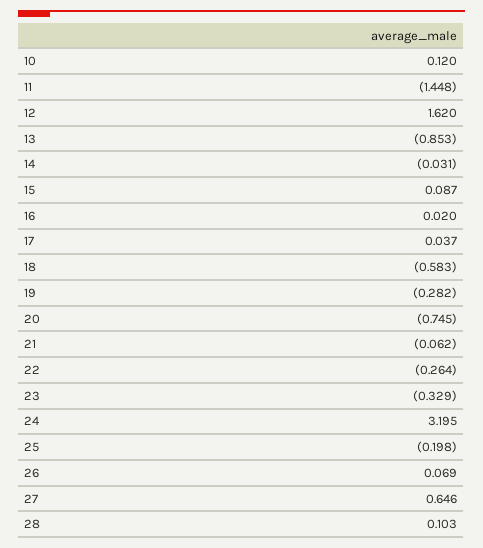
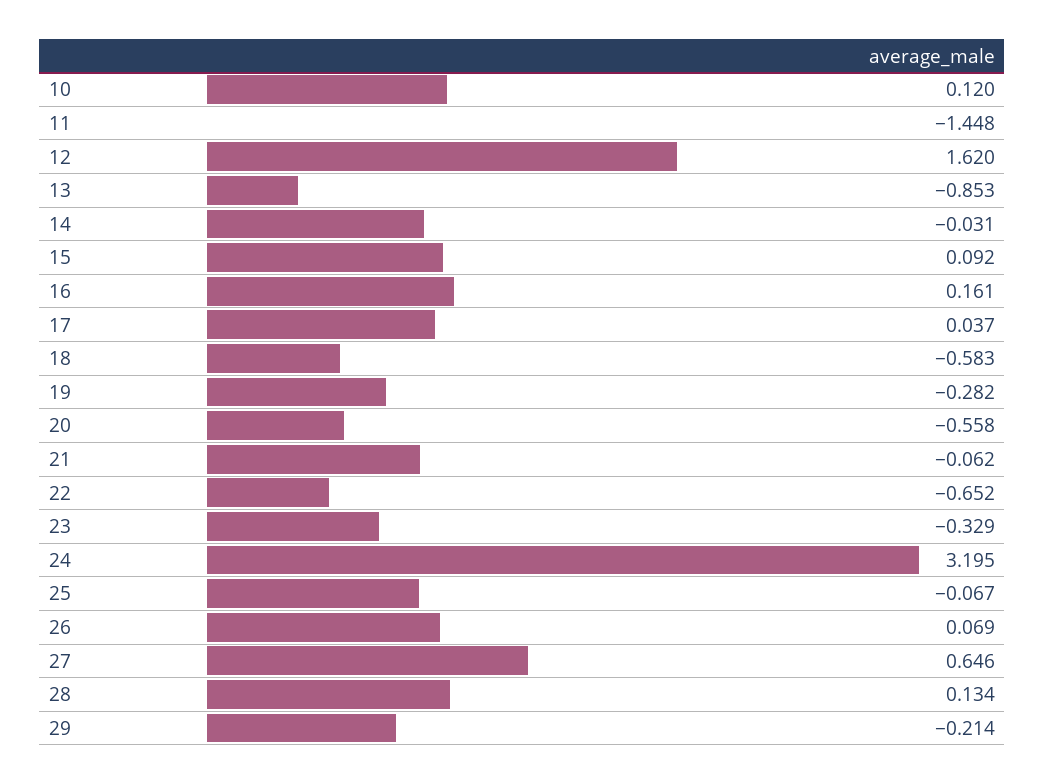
15: 0.087 -> 0.092
16: 0.02 -> 0.161
20: -0.745 -> -0.558
22: -0.264 -> -0.652
25: -0.198 -> -0.067
28: 0.103 -> 0.134
29: none -> -0.214

